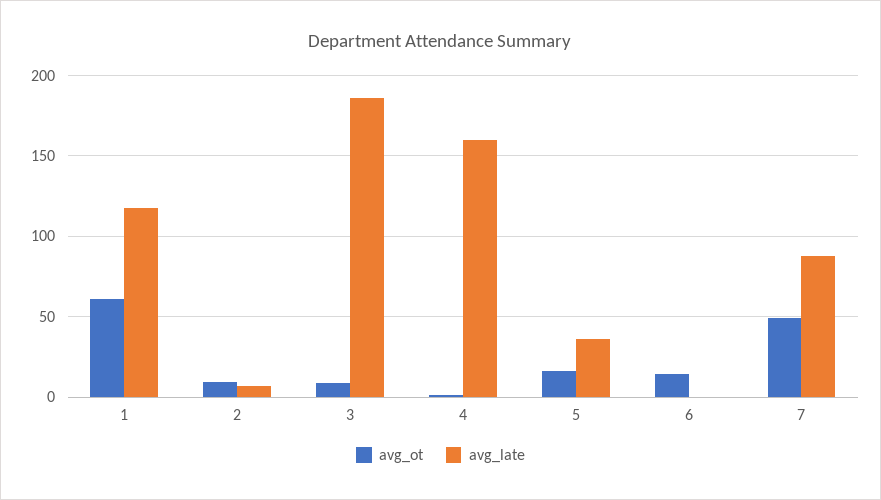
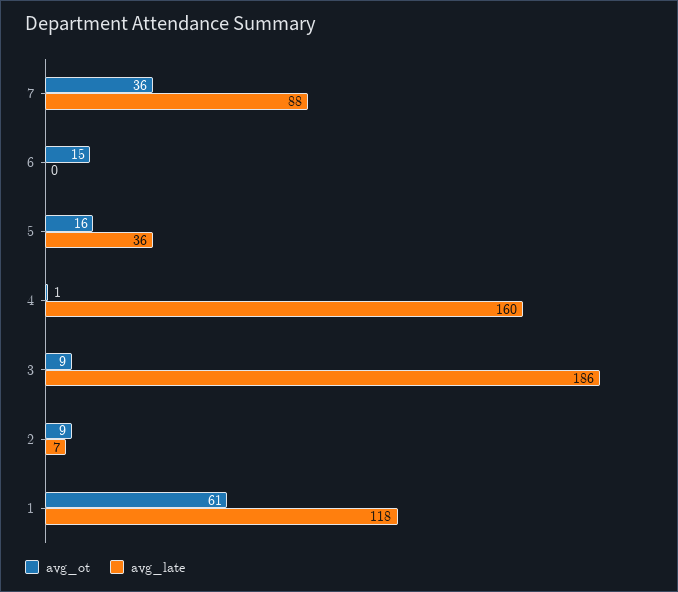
avg_ot, 7: 50 -> 36

